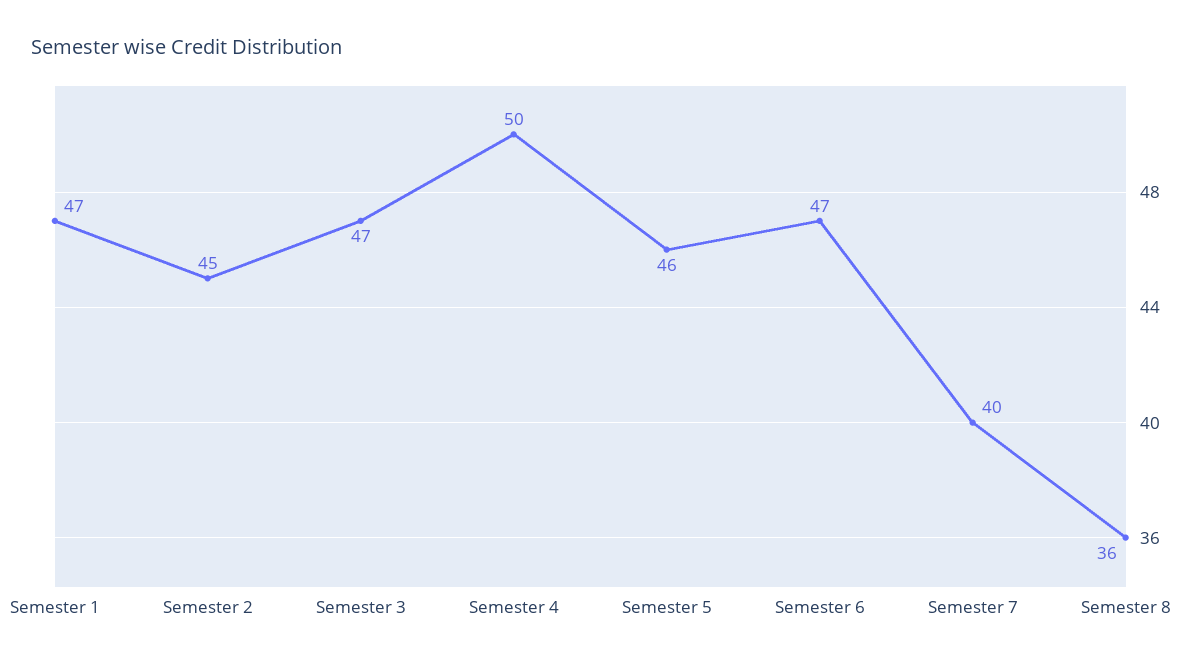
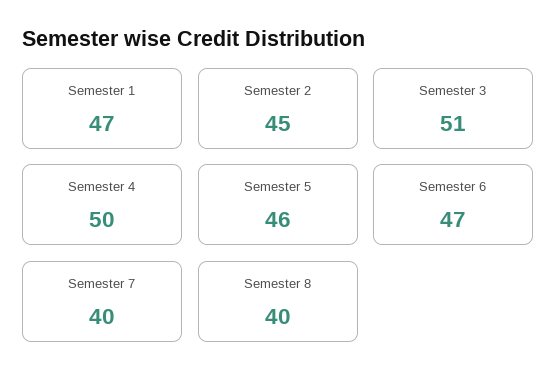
Semester 3: 47 -> 51
Semester 8: 36 -> 40

